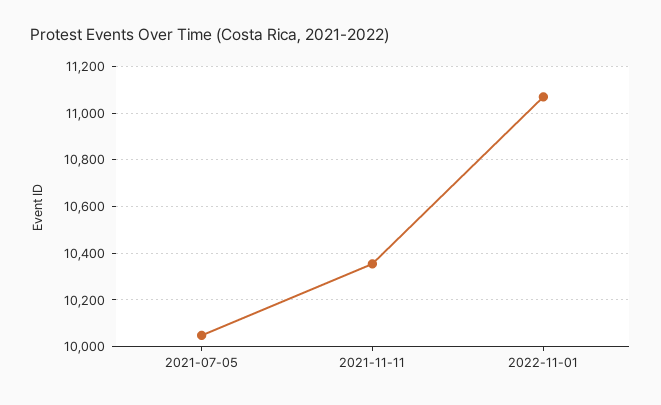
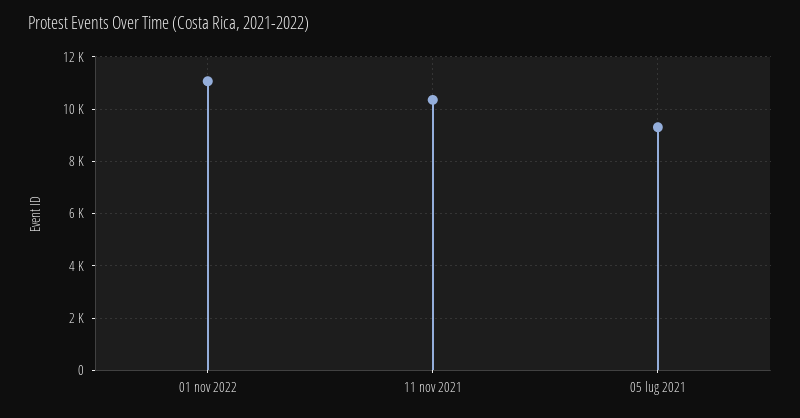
2021-07-05: 10050 -> 9250

